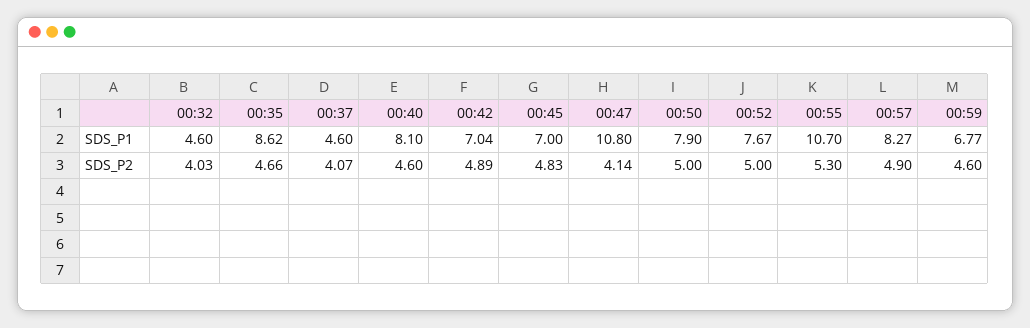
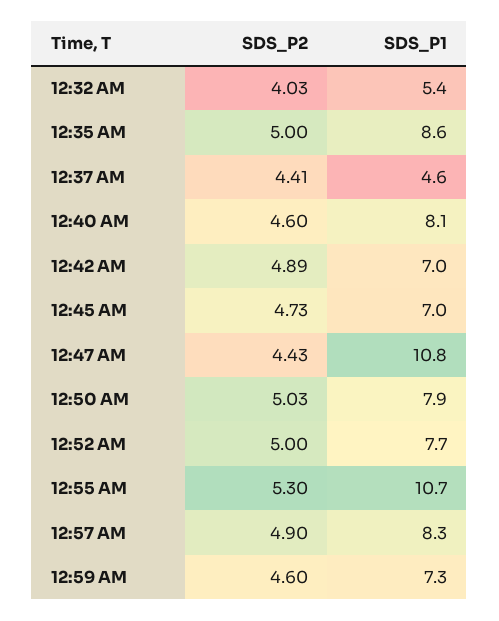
00:32, SDS_P1: 4.6 -> 5.4
00:59, SDS_P1: 6.77 -> 7.3
00:35, SDS_P2: 4.66 -> 5
00:37, SDS_P2: 4.07 -> 4.41
00:45, SDS_P2: 4.83 -> 4.73
00:47, SDS_P2: 4.14 -> 4.43
00:50, SDS_P2: 5 -> 5.03

